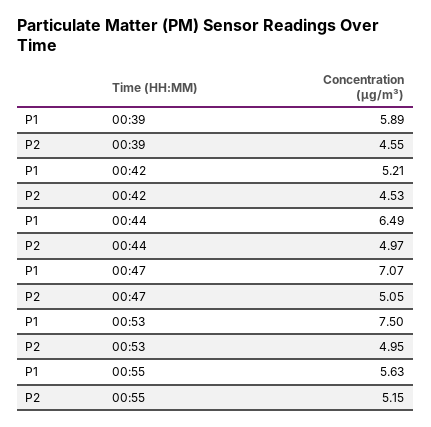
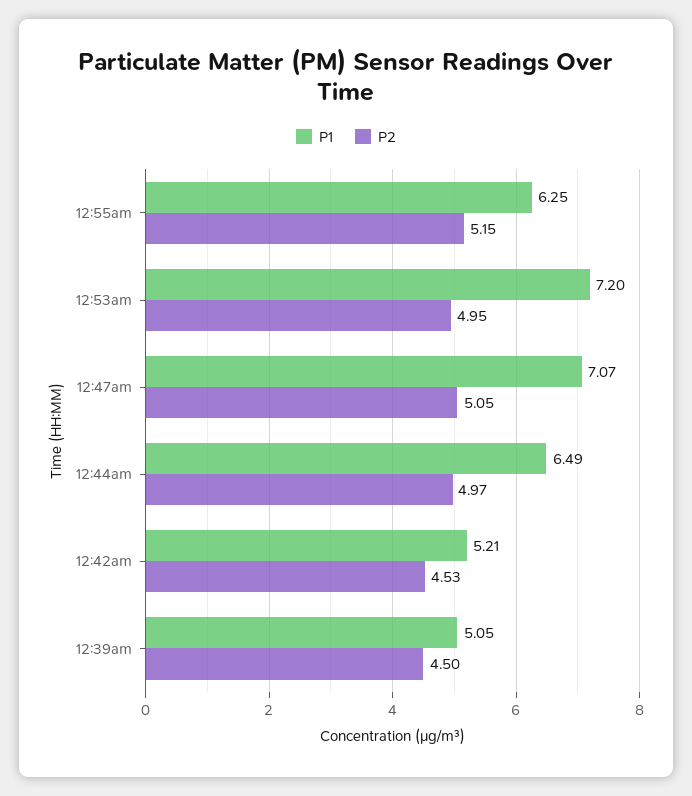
P1, 00:39: 5.89 -> 5.05
P2, 00:39: 4.55 -> 4.5
P1, 00:53: 7.5 -> 7.2
P1, 00:55: 5.63 -> 6.25

